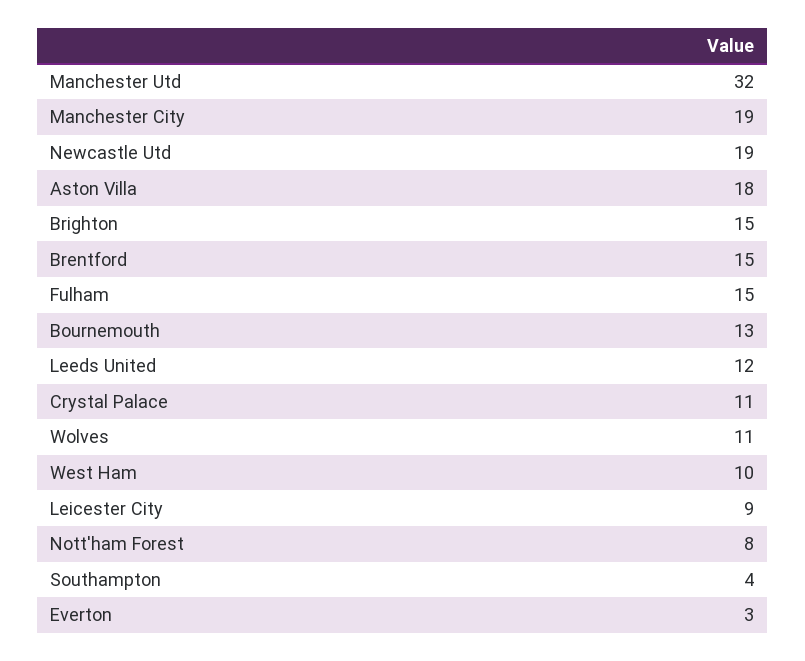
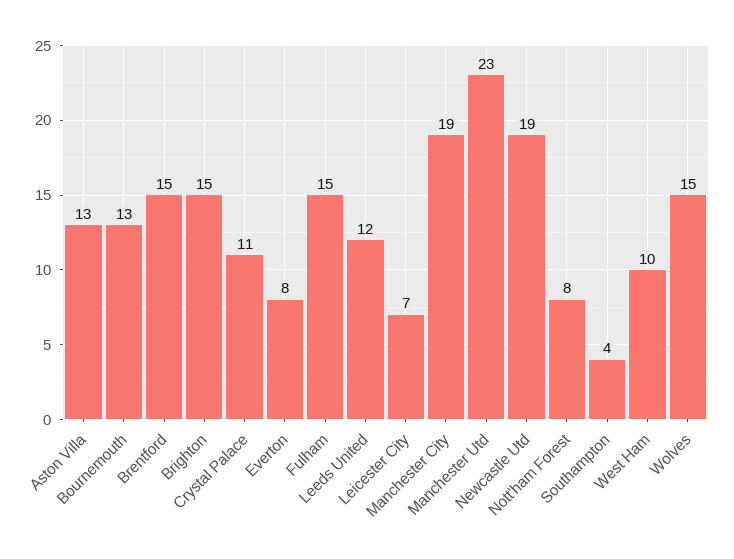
Manchester Utd: 32 -> 23
Aston Villa: 18 -> 13
Wolves: 11 -> 15
Leicester City: 9 -> 7
Everton: 3 -> 8

